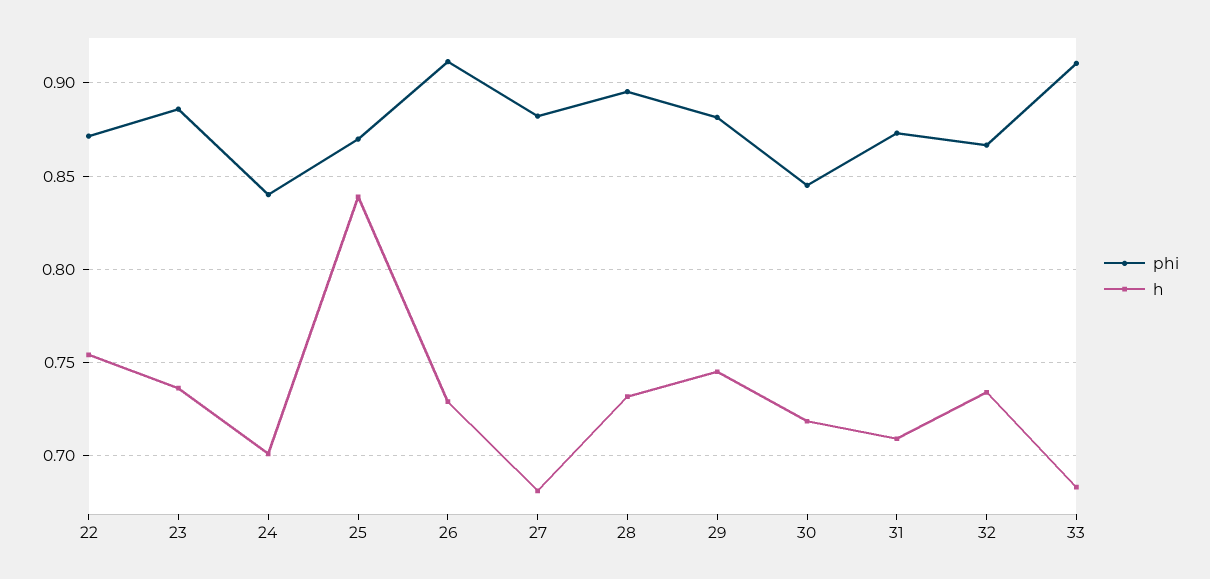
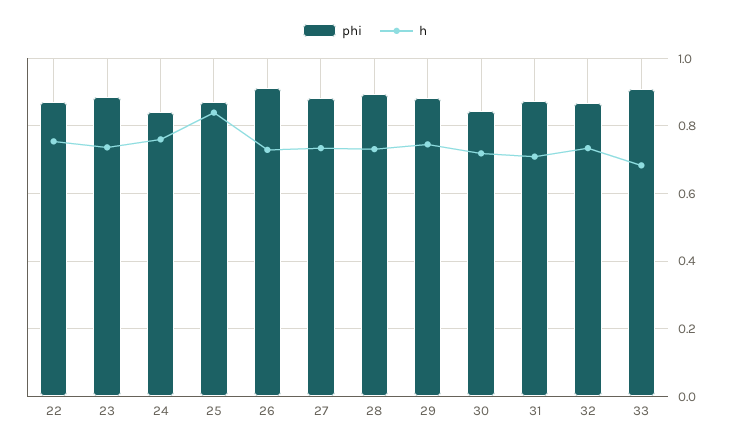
h, 24: 0.7 -> 0.76
h, 27: 0.68 -> 0.74

